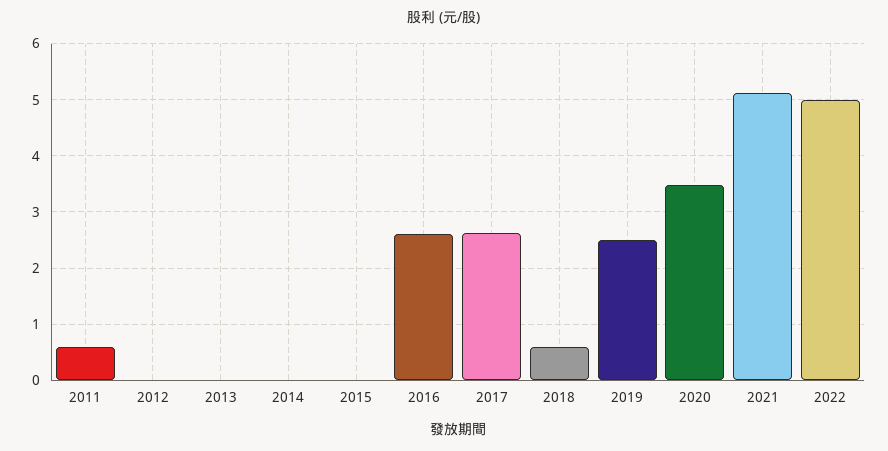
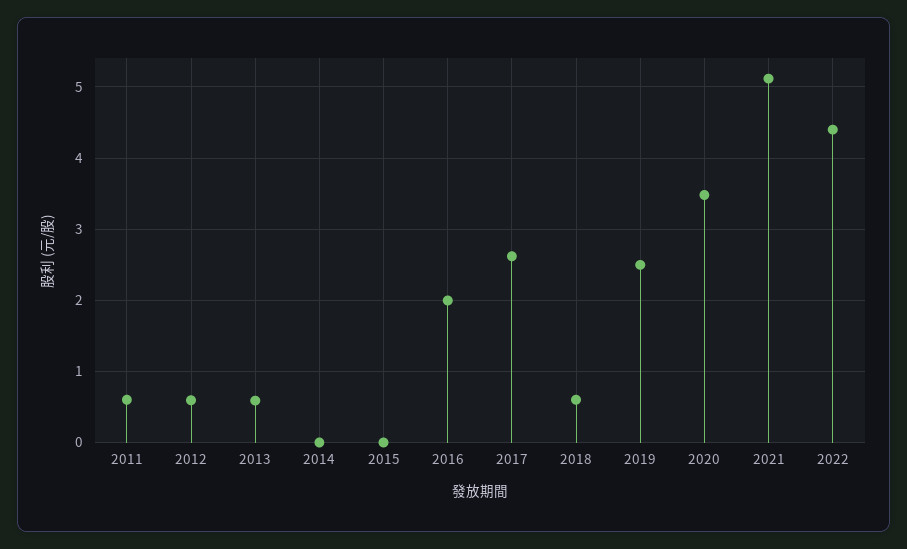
2012: 0 -> 0.6
2013: 0 -> 0.6
2016: 2.6 -> 2
2022: 5 -> 4.4

